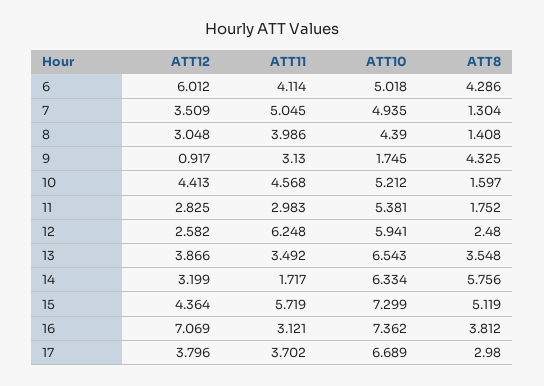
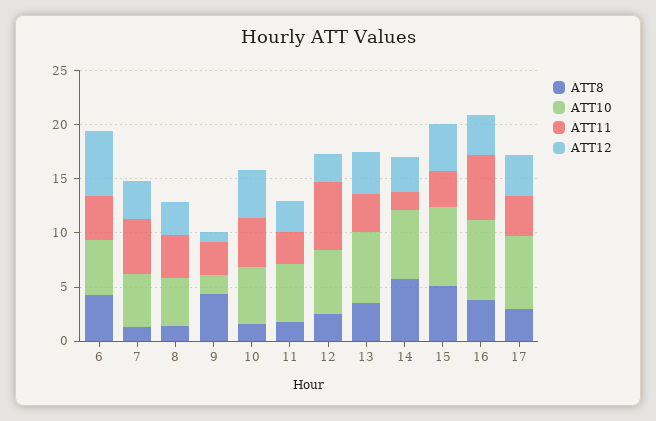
ATT11, 15: 5.719 -> 3
ATT12, 16: 7.069 -> 4
ATT11, 16: 3.121 -> 6

